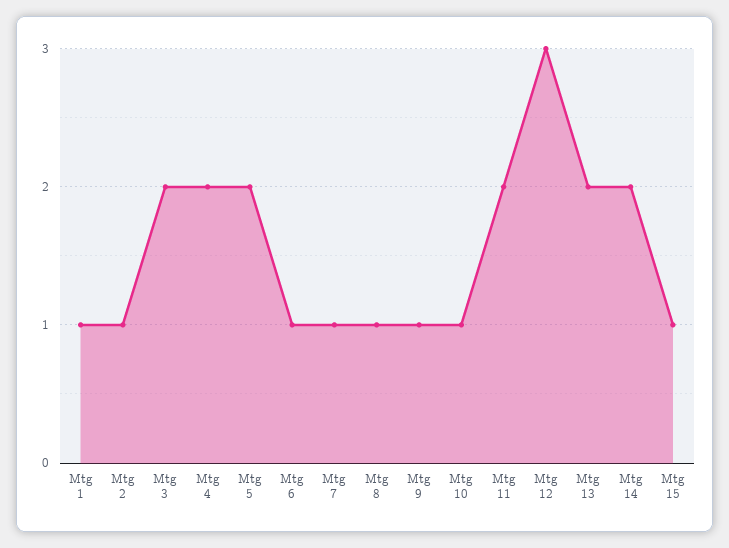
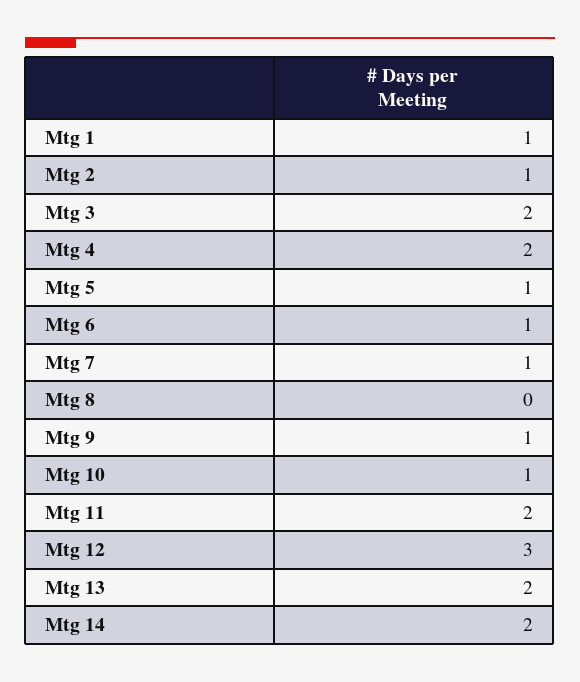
Mtg 5: 2 -> 1
Mtg 8: 1 -> 0
Mtg 15: 1 -> none

